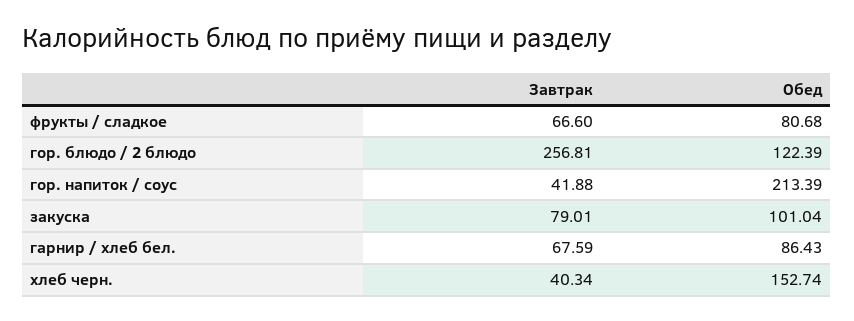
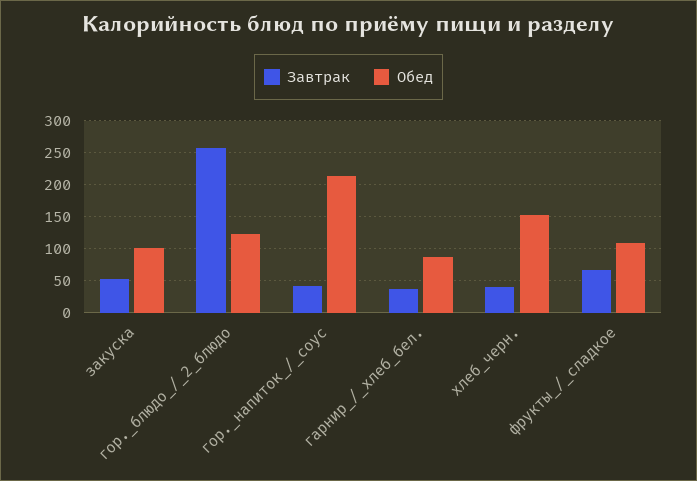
Обед, фрукты / сладкое: 80.68 -> 110
Завтрак, закуска: 79.01 -> 50
Завтрак, гарнир / хлеб бел.: 67.59 -> 40

